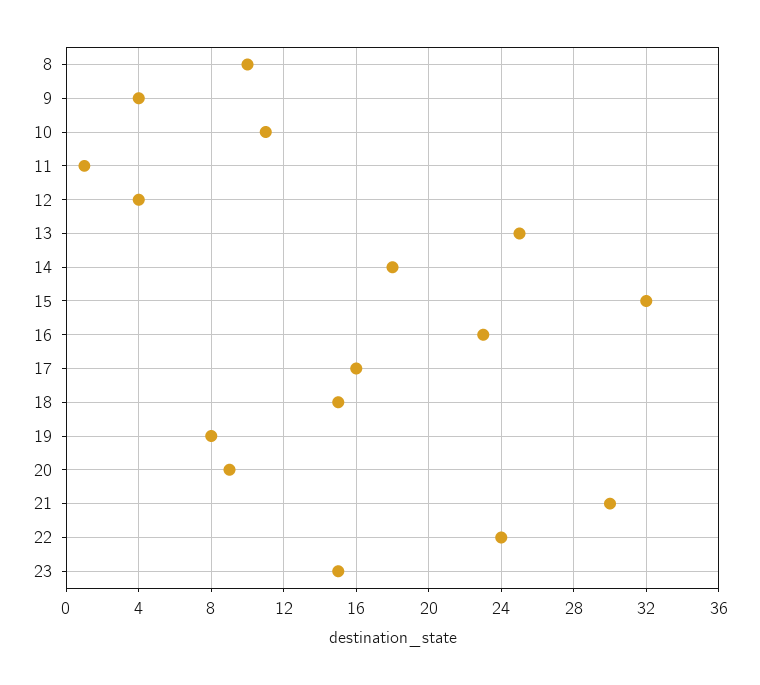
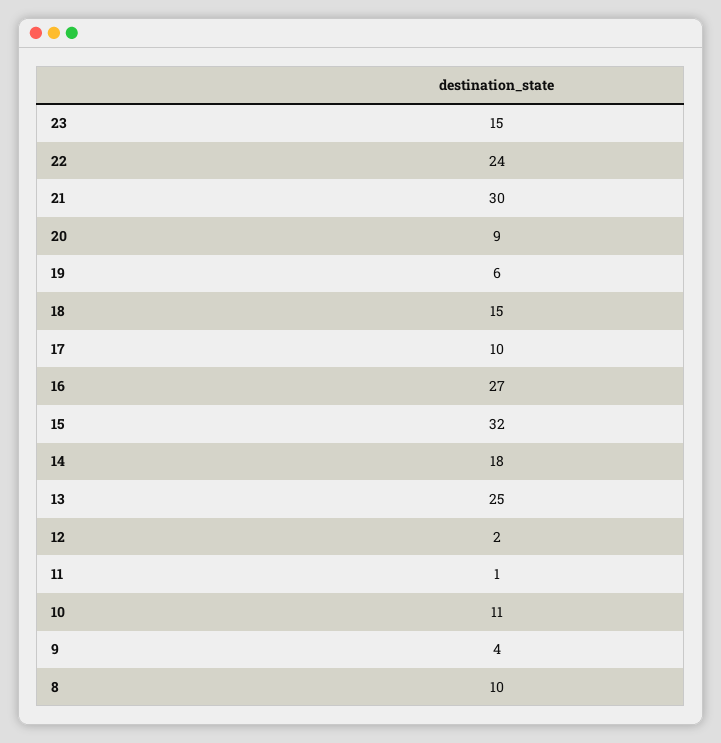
12: 4 -> 2
16: 23 -> 27
17: 16 -> 10
19: 8 -> 6

